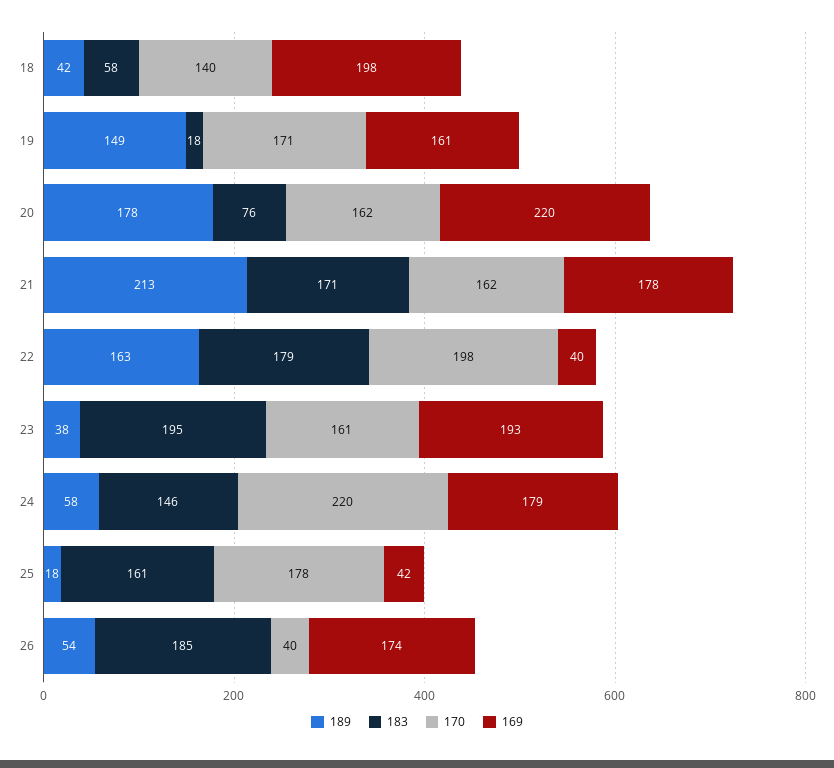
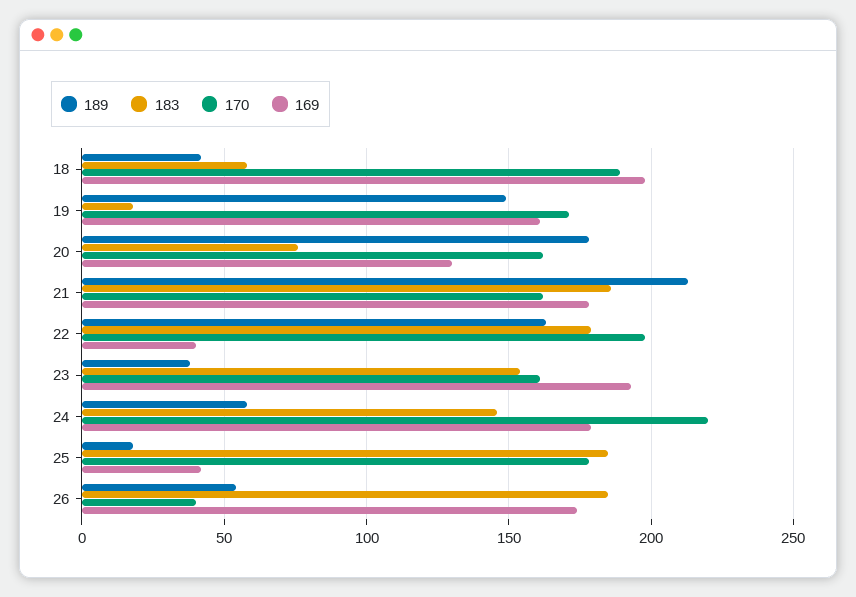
170, 18: 140 -> 190
169, 20: 220 -> 130
183, 21: 171 -> 185
183, 23: 195 -> 155
183, 25: 161 -> 185

